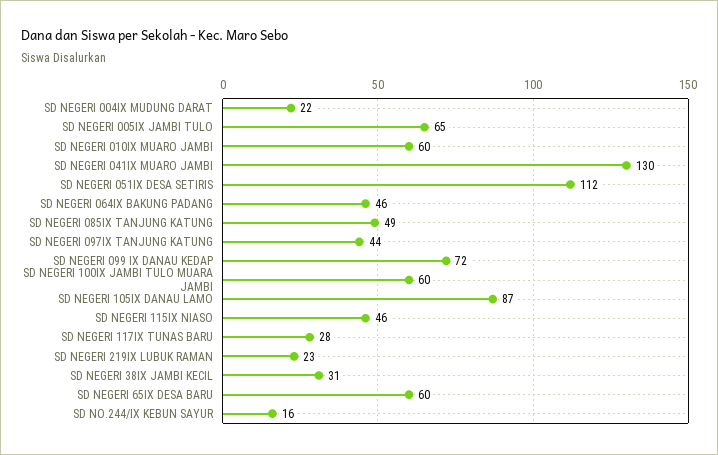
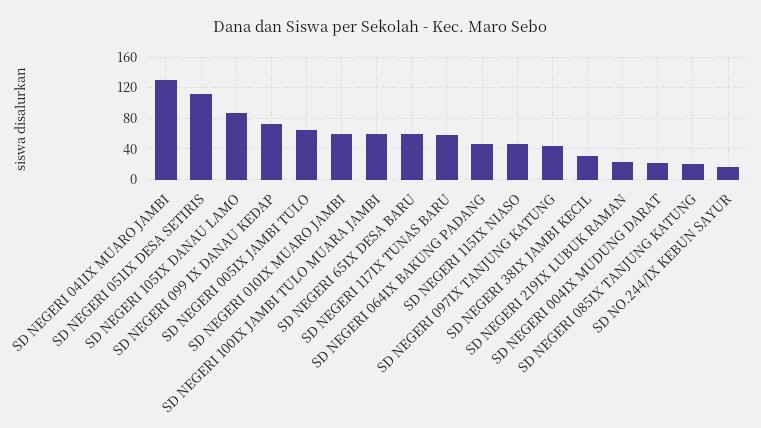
SD NEGERI 085IX TANJUNG KATUNG: 49 -> 20
SD NEGERI 117IX TUNAS BARU: 28 -> 60

